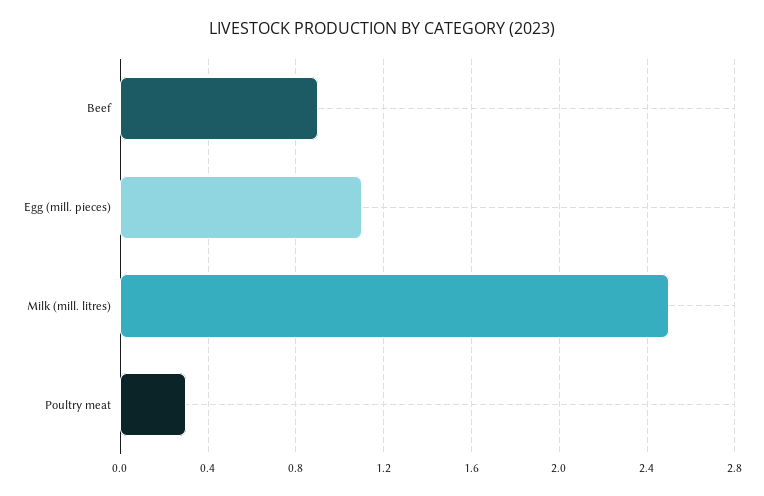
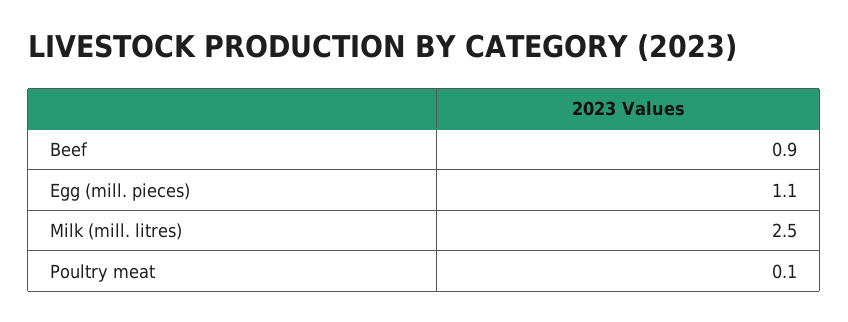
Poultry meat: 0.3 -> 0.1

